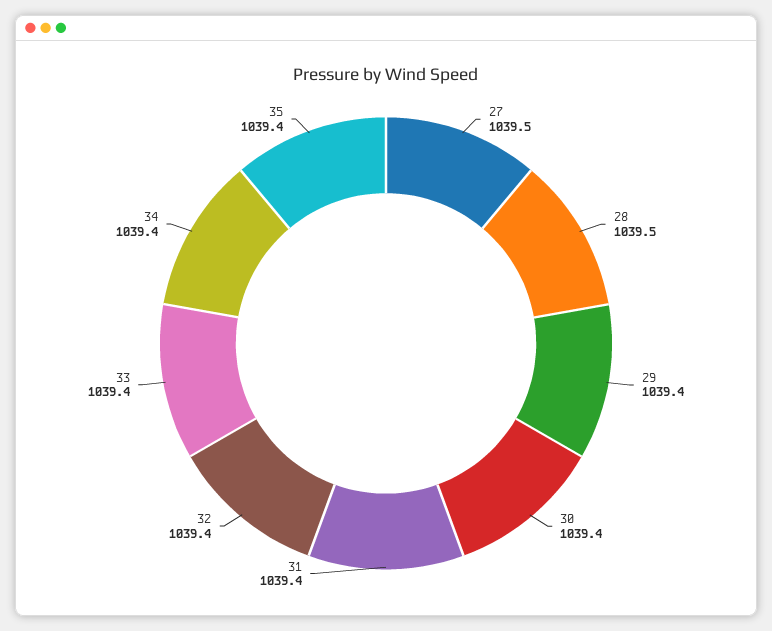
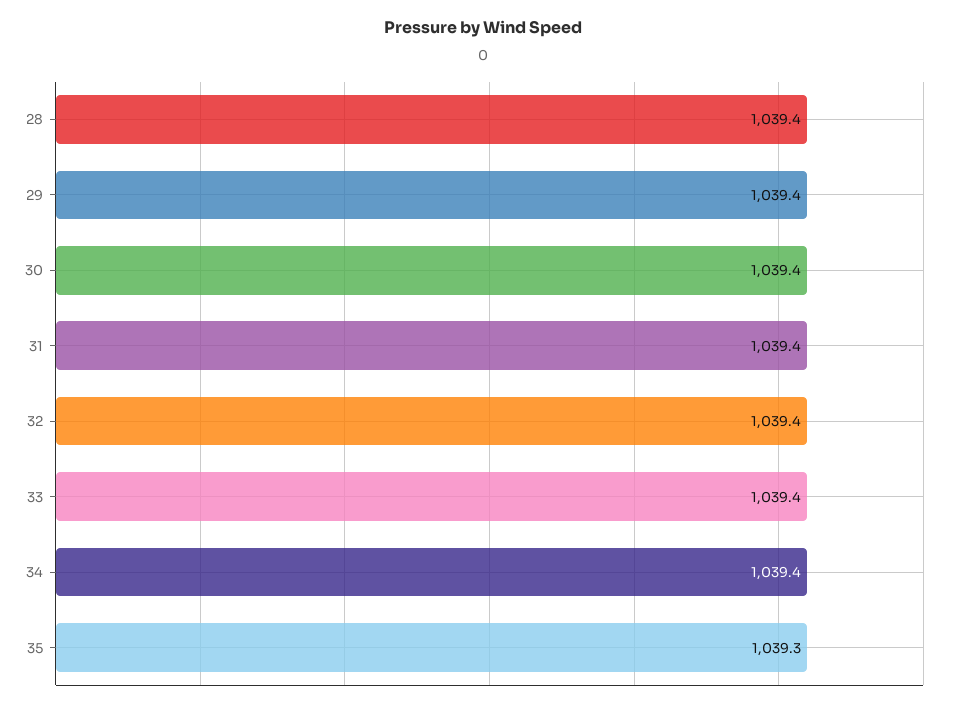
27: 1039.5 -> none
28: 1039.5 -> 1039.4
35: 1039.4 -> 1039.3

